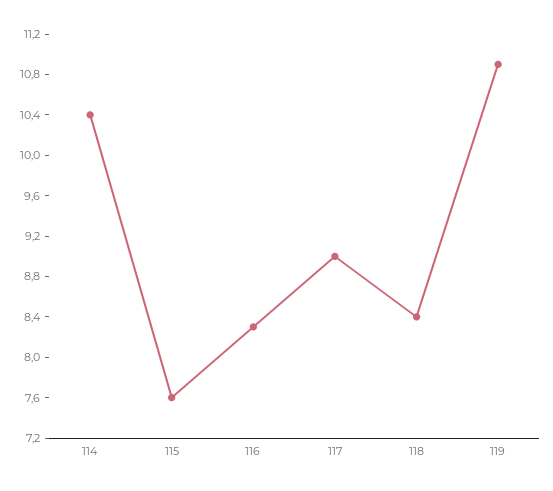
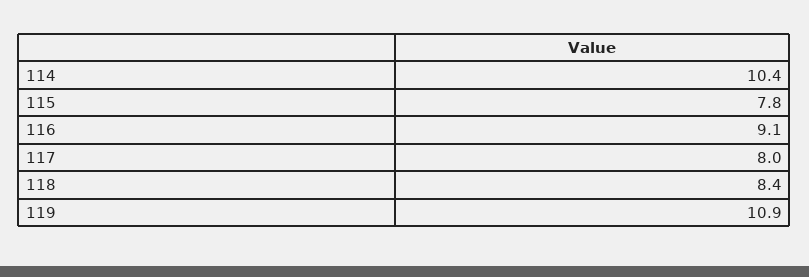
115: 7.6 -> 7.8
116: 8.3 -> 9.1
117: 9 -> 8

